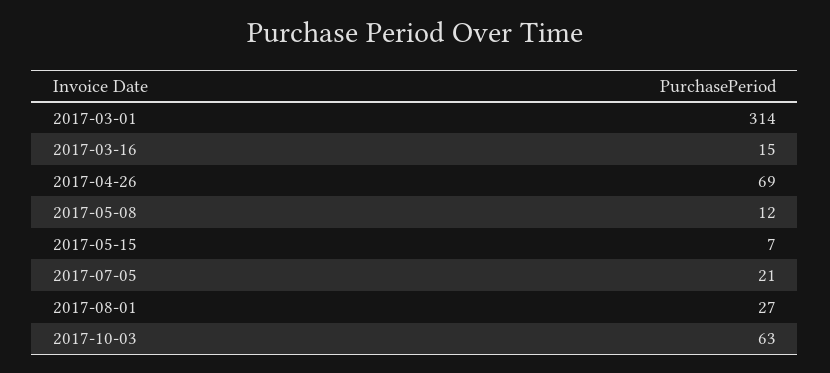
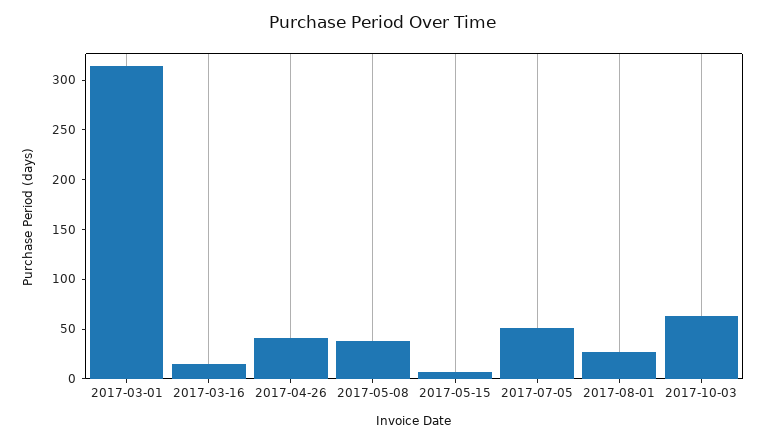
2017-04-26: 69 -> 40
2017-05-08: 12 -> 40
2017-07-05: 21 -> 50

